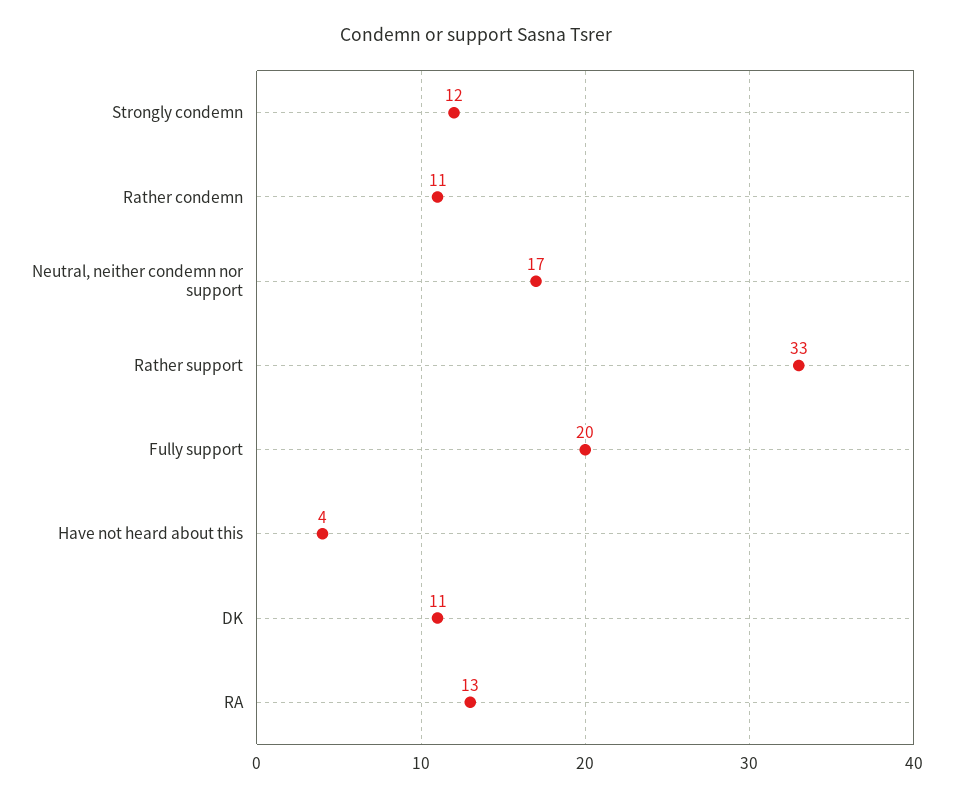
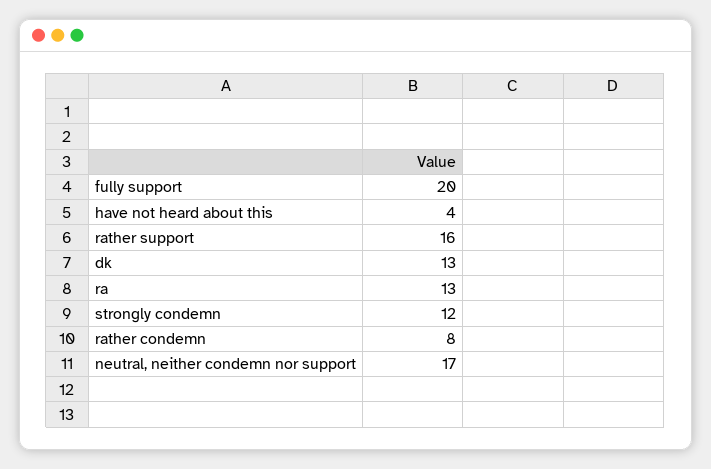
Rather condemn: 11 -> 8
Rather support: 33 -> 16
DK: 11 -> 13

